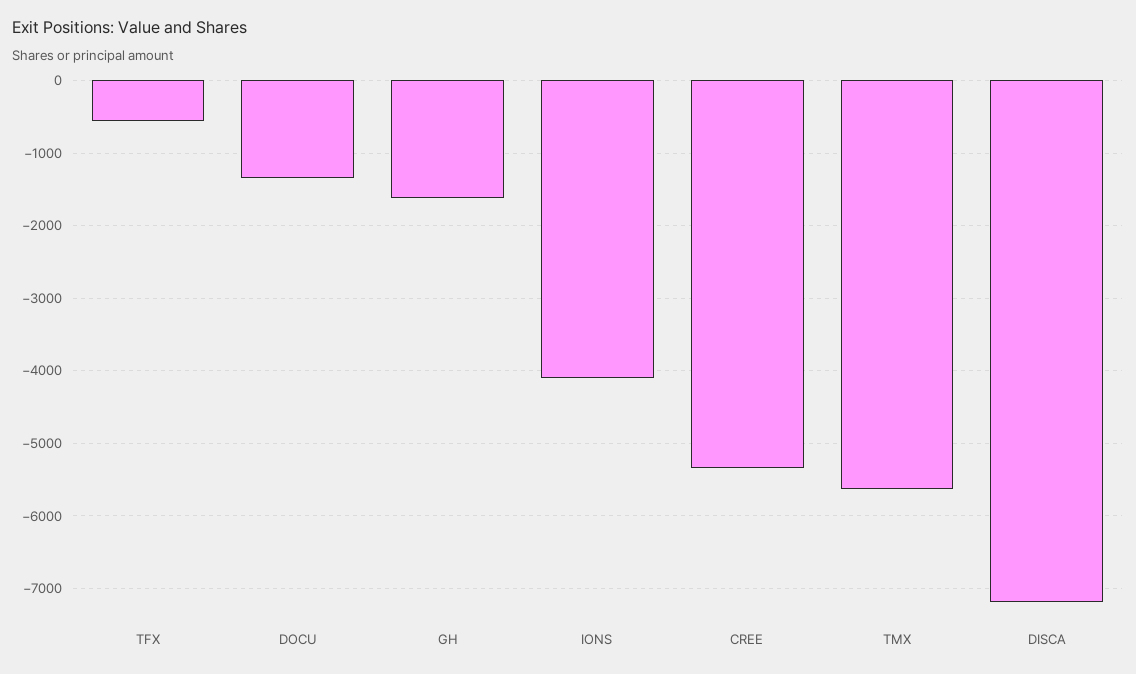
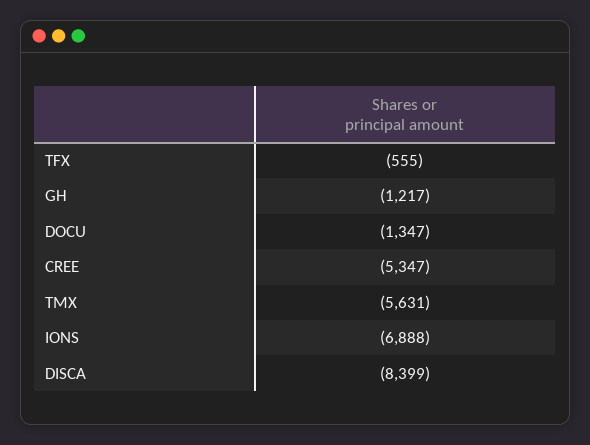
GH: -1600 -> -1217
IONS: -4100 -> -6888
DISCA: -7200 -> -8399

